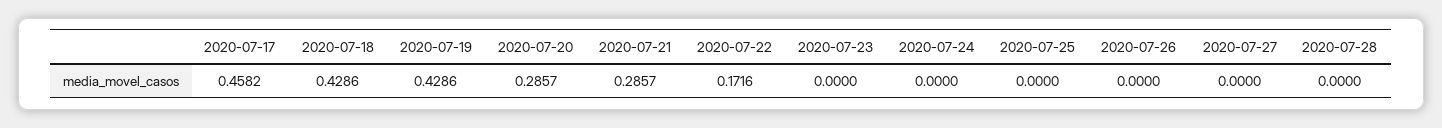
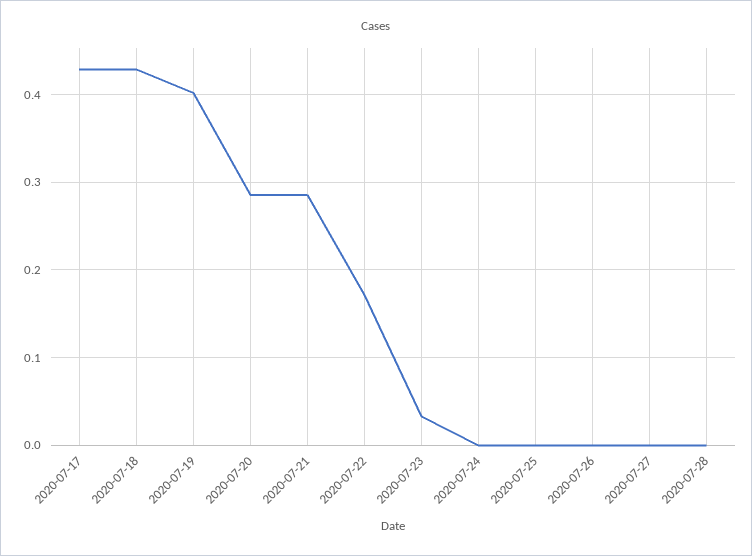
2020-07-17: 0.4582 -> 0.43
2020-07-19: 0.4286 -> 0.4
2020-07-23: 0 -> 0.03

